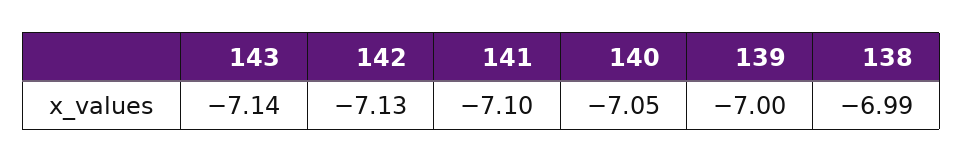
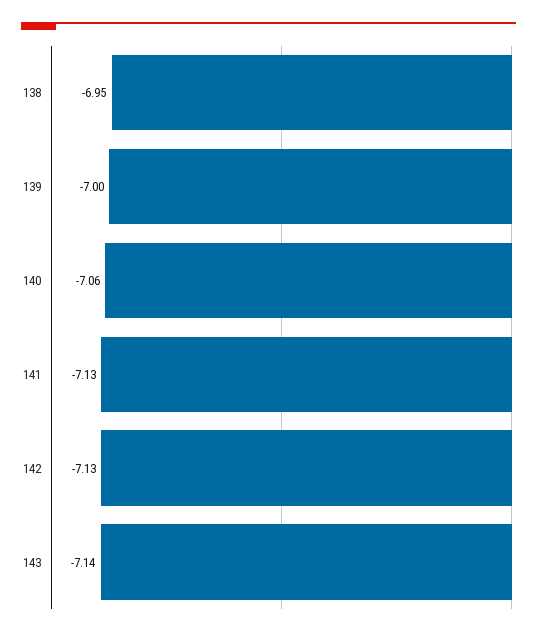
141: -7.1 -> -7.13
140: -7.05 -> -7.06
138: -6.99 -> -6.95

